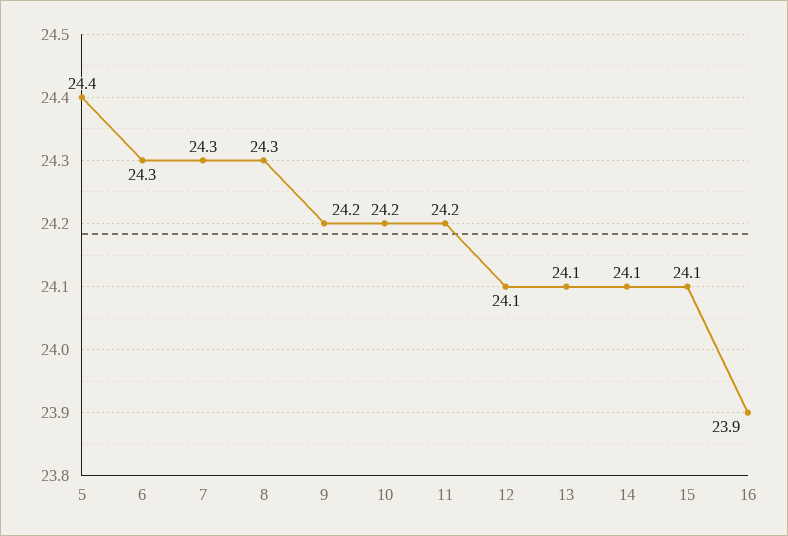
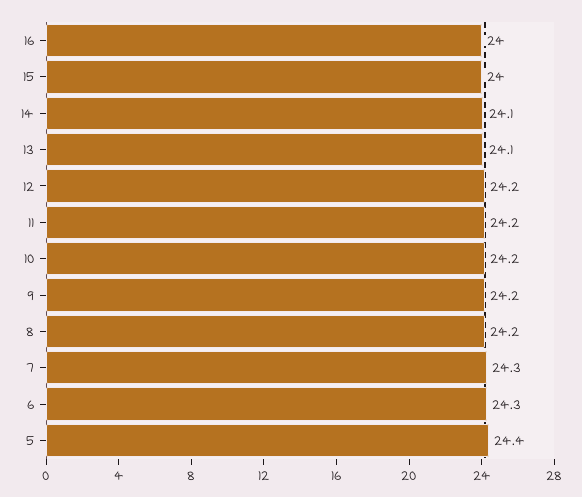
8: 24.3 -> 24.2
12: 24.1 -> 24.2
15: 24.1 -> 24
16: 23.9 -> 24

